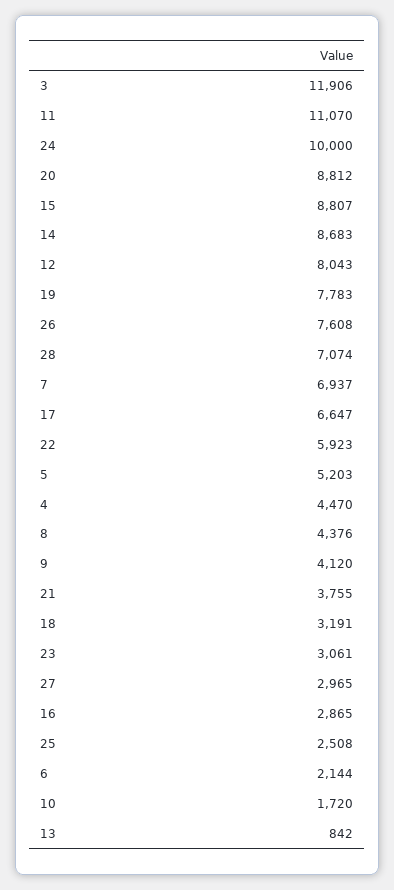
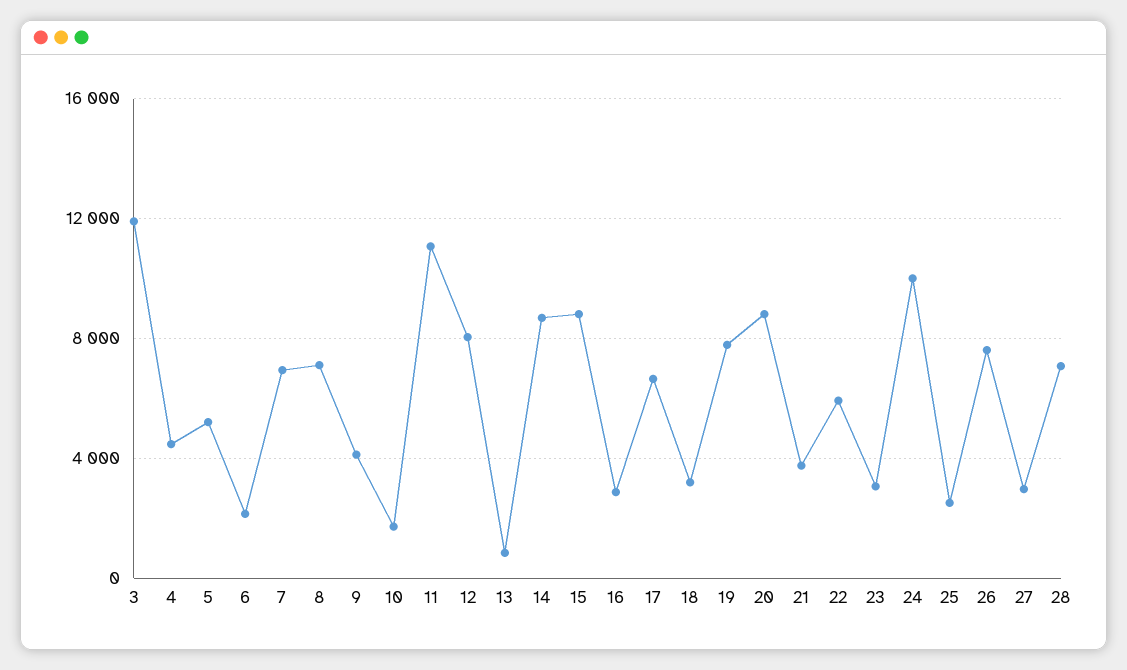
8: 4376 -> 7000

